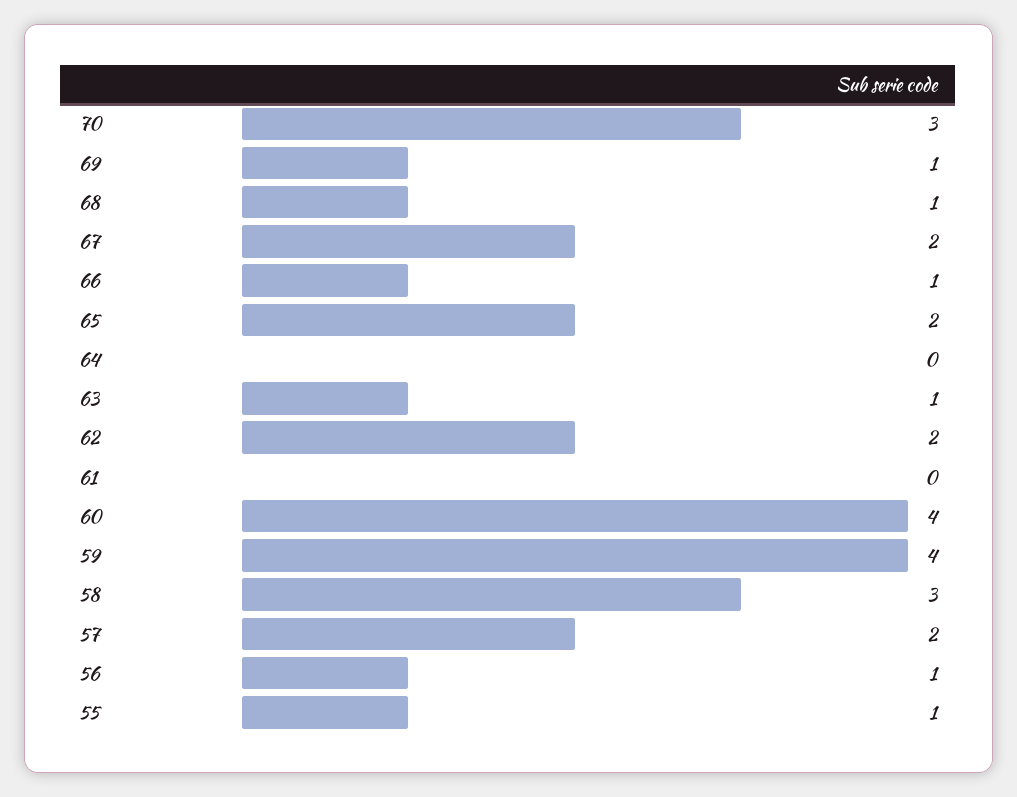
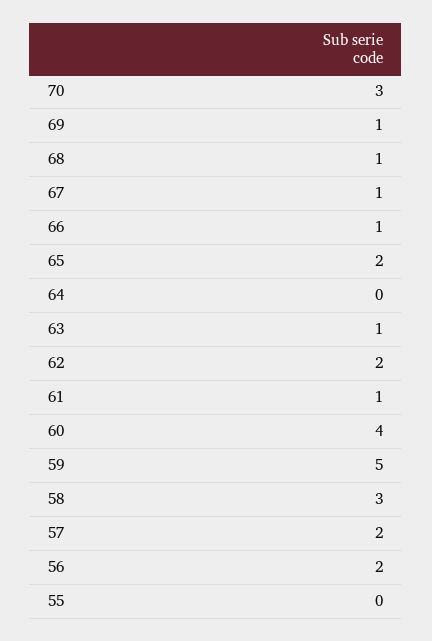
67: 2 -> 1
61: 0 -> 1
59: 4 -> 5
56: 1 -> 2
55: 1 -> 0

